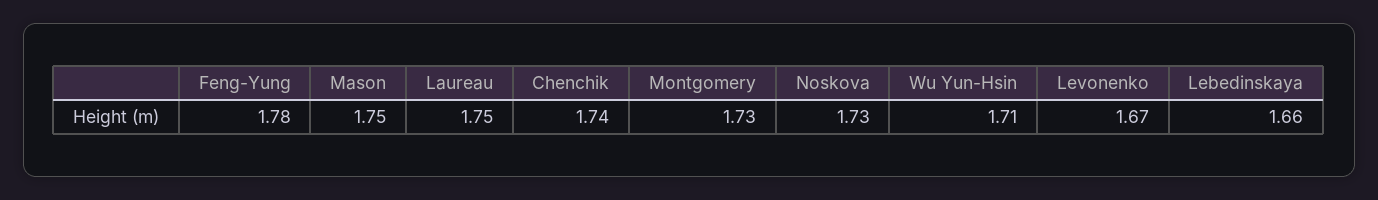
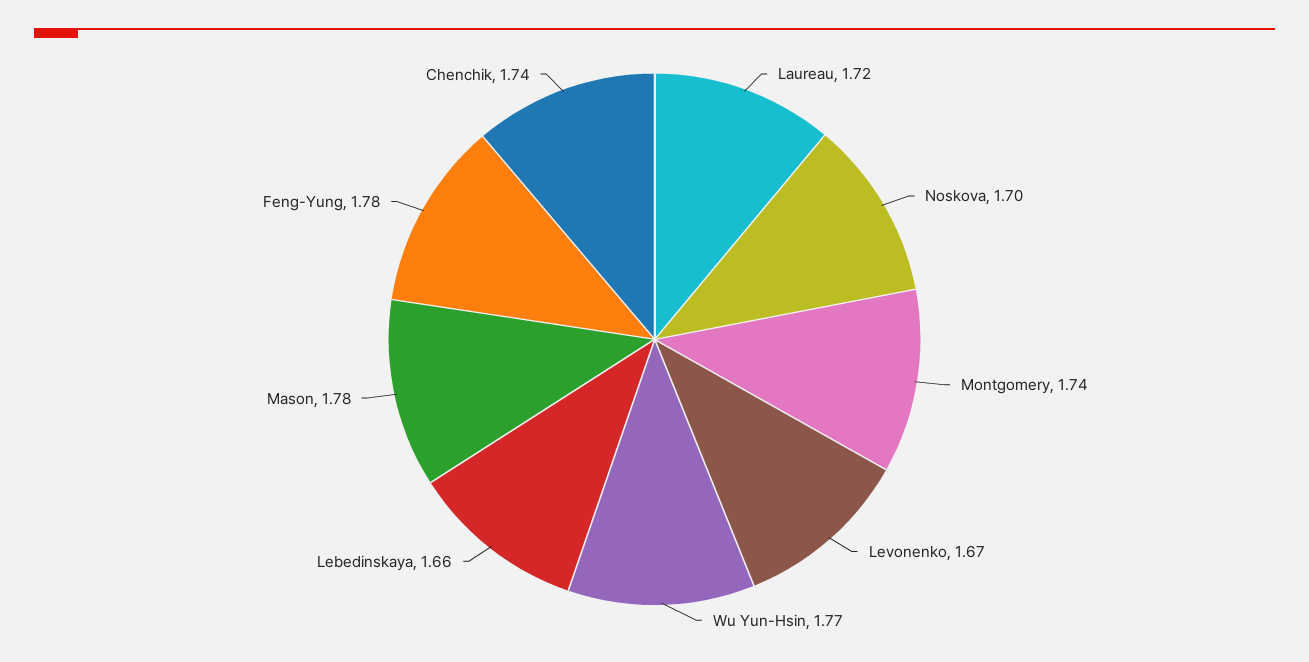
Mason: 1.75 -> 1.78
Laureau: 1.75 -> 1.72
Montgomery: 1.73 -> 1.74
Noskova: 1.73 -> 1.7
Wu Yun-Hsin: 1.71 -> 1.77

